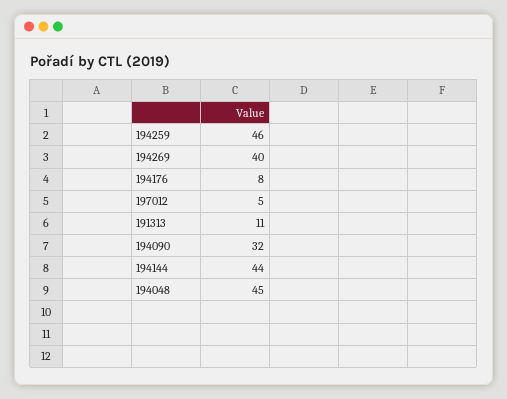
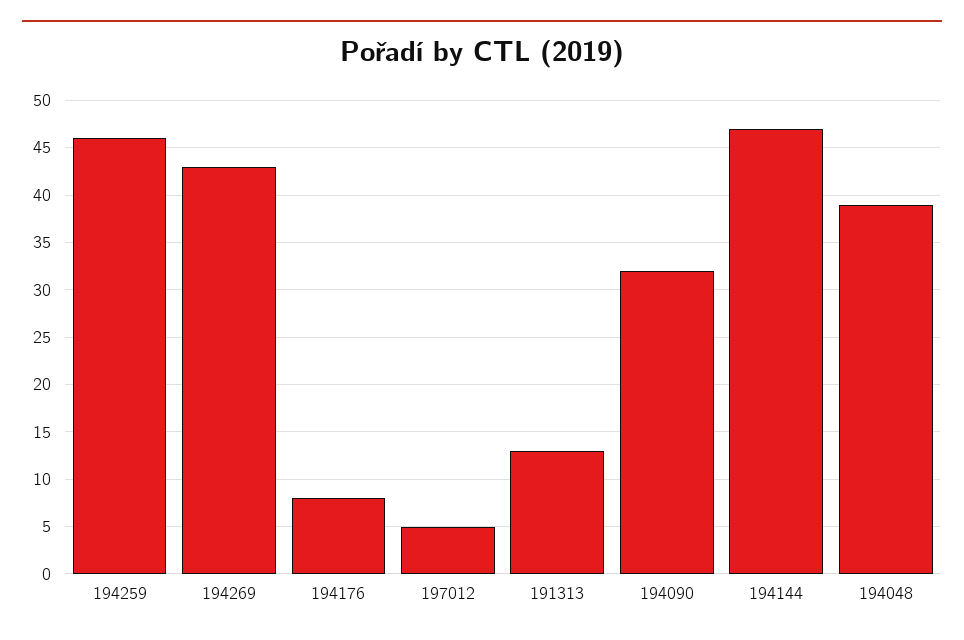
194269: 40 -> 43
191313: 11 -> 13
194144: 44 -> 47
194048: 45 -> 39

